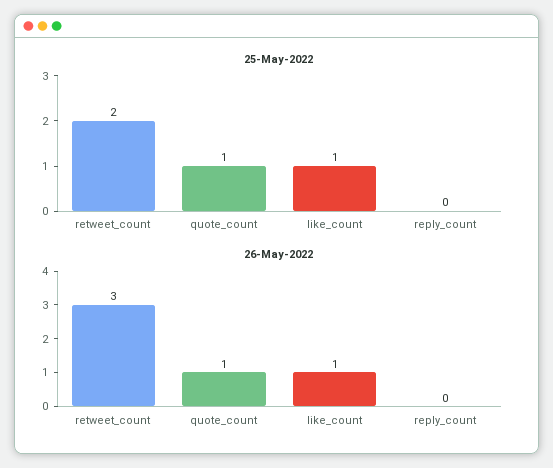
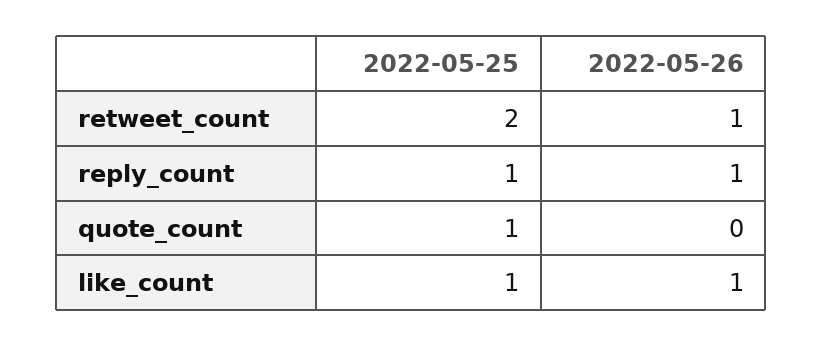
25-May-2022, reply_count: 0 -> 1
26-May-2022, retweet_count: 3 -> 1
26-May-2022, quote_count: 1 -> 0
26-May-2022, reply_count: 0 -> 1

